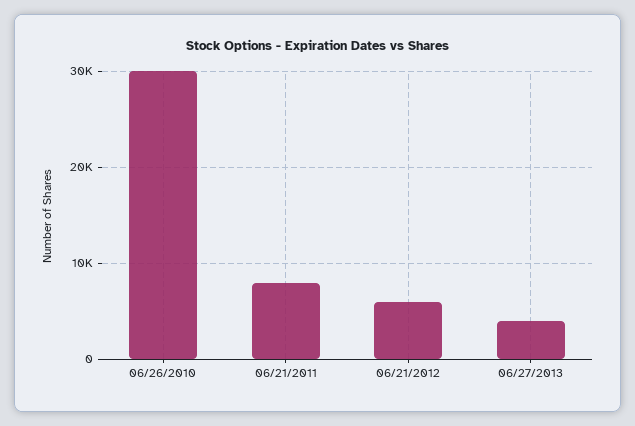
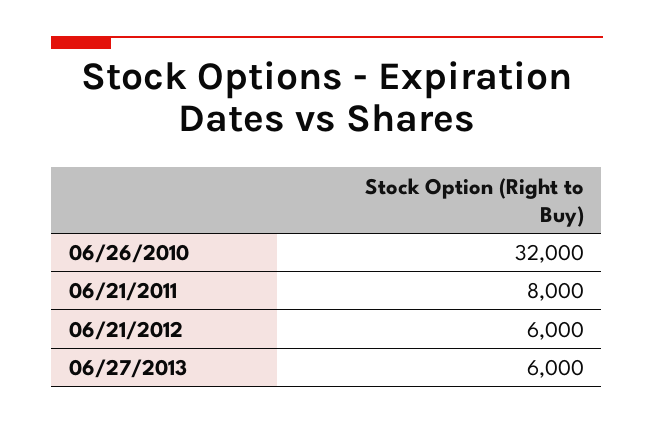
06/26/2010: 30000 -> 32000
06/27/2013: 4000 -> 6000

